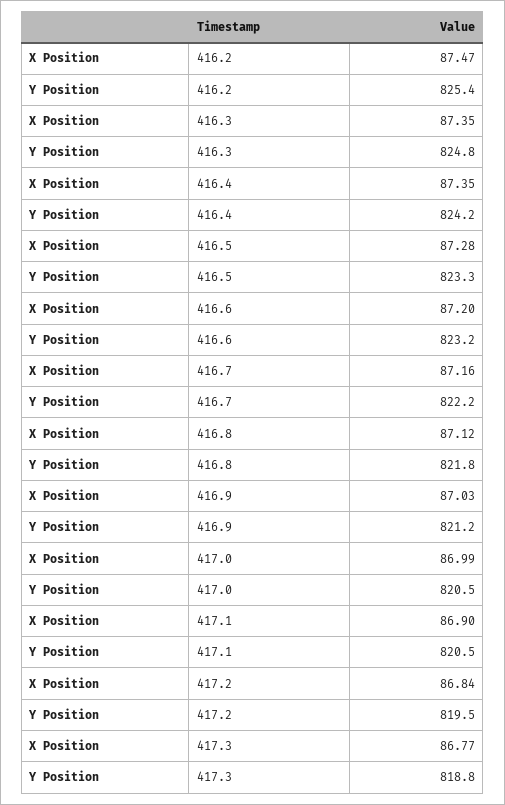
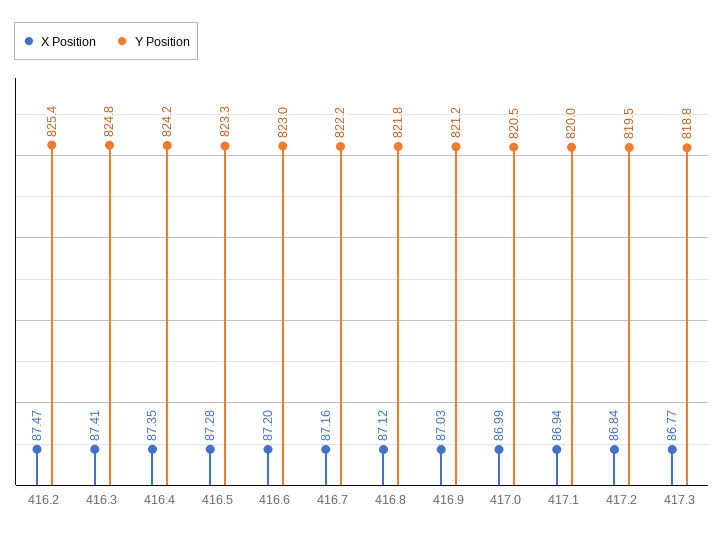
X Position, 416.3: 87.35 -> 87.41
Y Position, 416.6: 823.2 -> 823
X Position, 417.1: 86.9 -> 86.94
Y Position, 417.1: 820.5 -> 820

